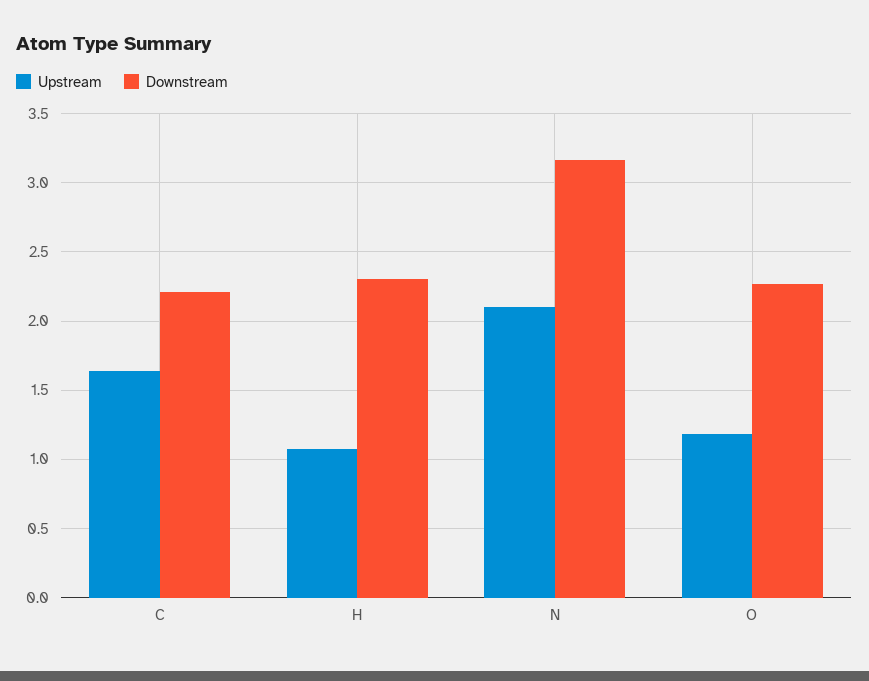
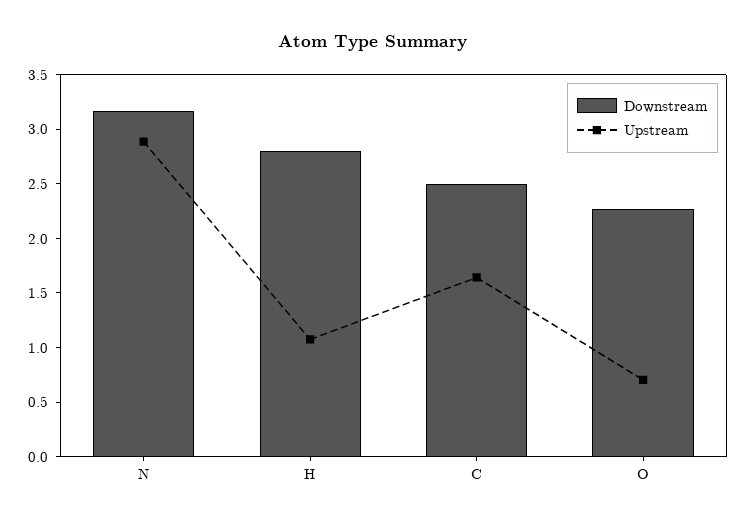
Downstream, C: 2.2 -> 2.5
Downstream, H: 2.3 -> 2.8
Upstream, N: 2.1 -> 2.9
Upstream, O: 1.2 -> 0.7

